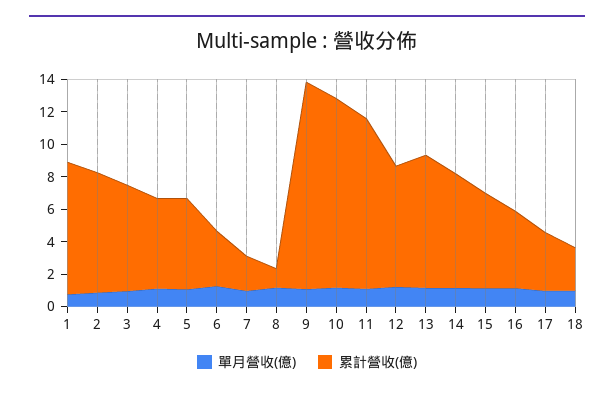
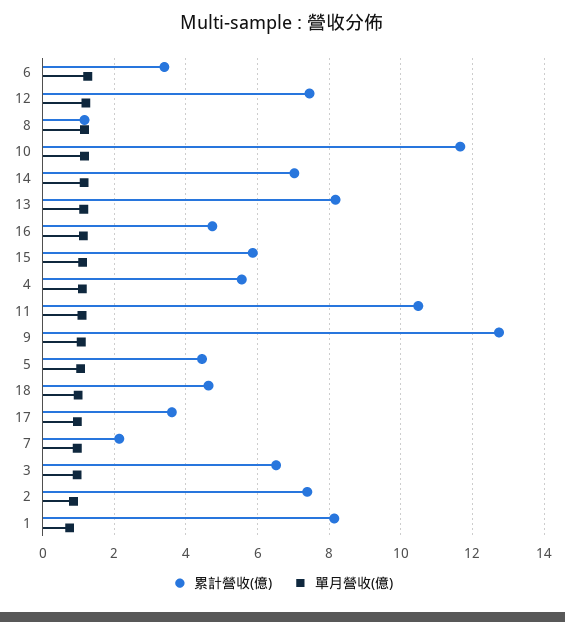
累計營收(億), 5: 5.5 -> 4.4
累計營收(億), 18: 2.5 -> 4.6

